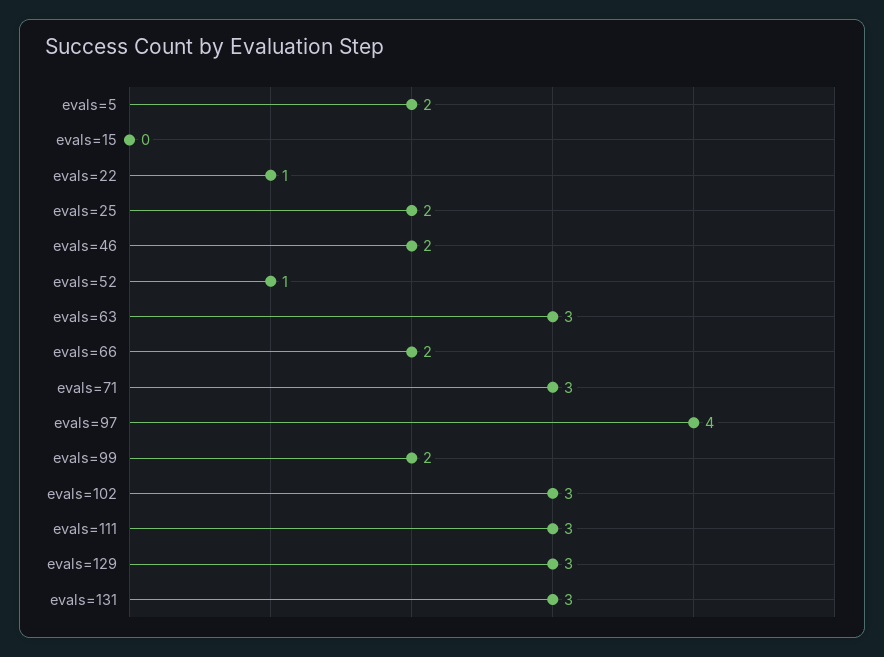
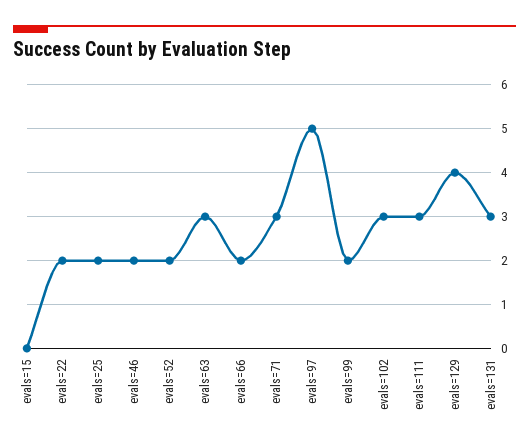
evals=5: 2 -> none
evals=22: 1 -> 2
evals=52: 1 -> 2
evals=97: 4 -> 5
evals=129: 3 -> 4

